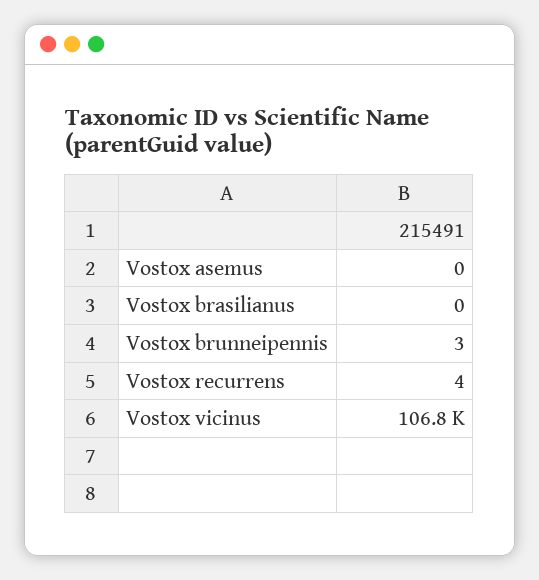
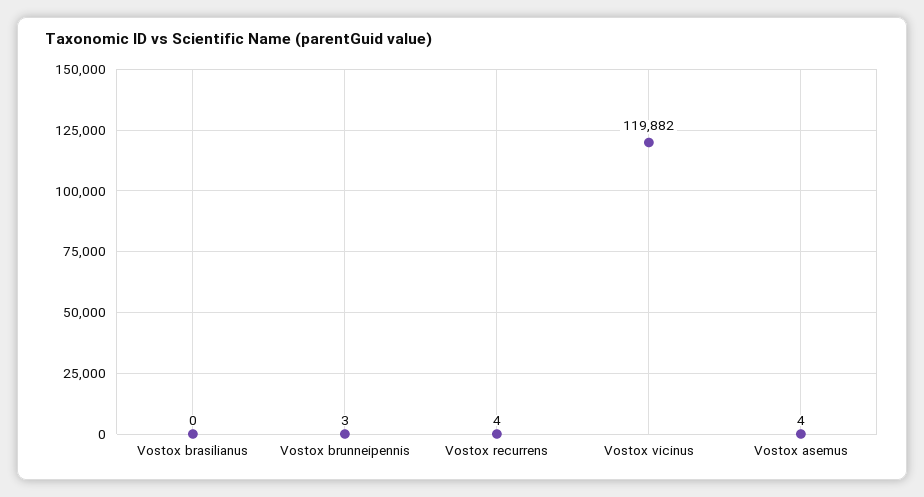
Vostox asemus: 0 -> 4
Vostox vicinus: 106800 -> 119882

